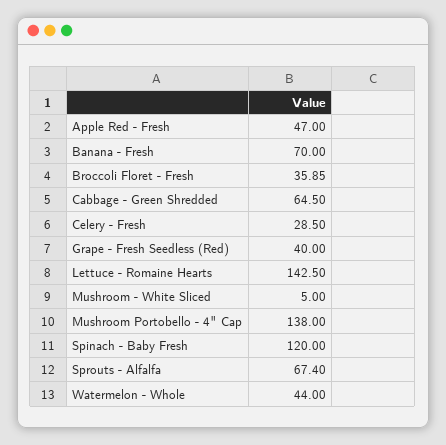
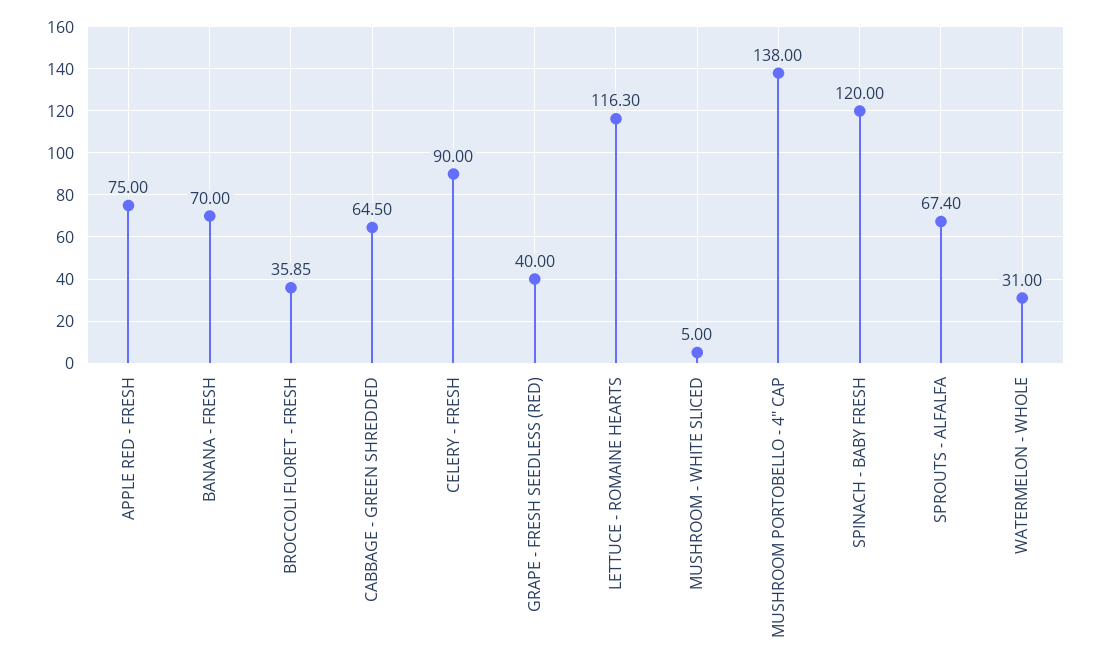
Apple Red - Fresh: 47 -> 75
Celery - Fresh: 28.5 -> 90
Lettuce - Romaine Hearts: 142.5 -> 116.3
Watermelon - Whole: 44 -> 31

